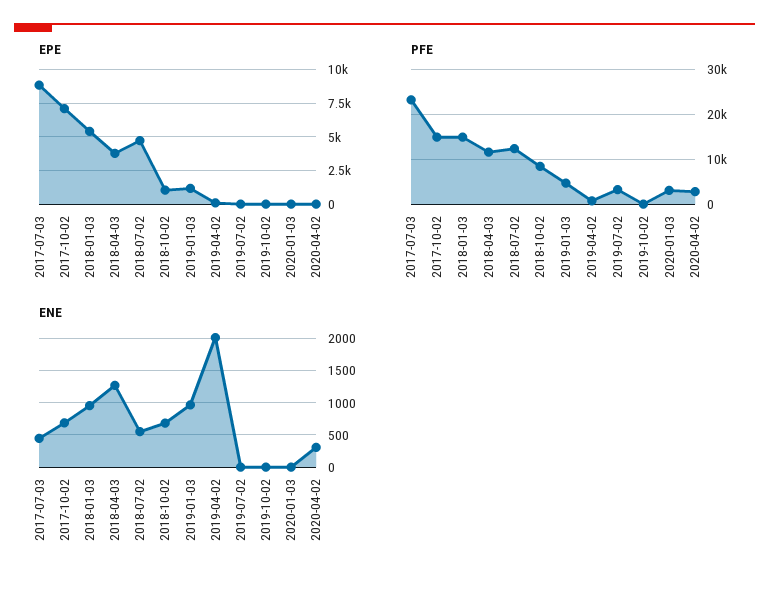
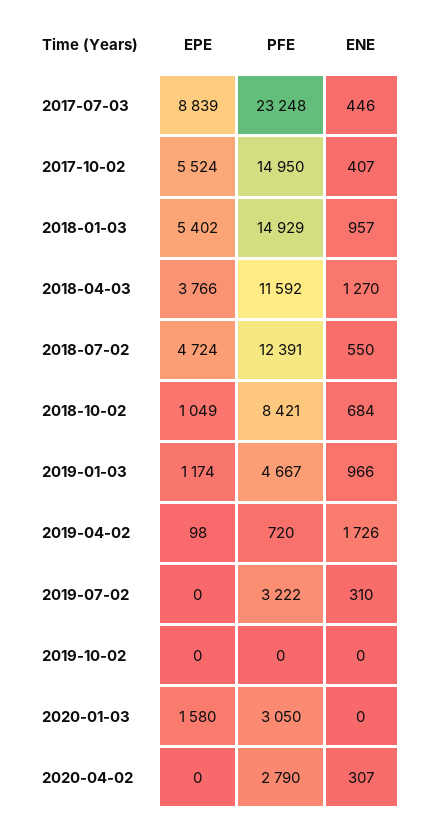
EPE, 2017-10-02: 7000 -> 5524
EPE, 2020-01-03: 0 -> 1580
ENE, 2017-10-02: 700 -> 407
ENE, 2019-04-02: 2000 -> 1726
ENE, 2019-07-02: 0 -> 310

